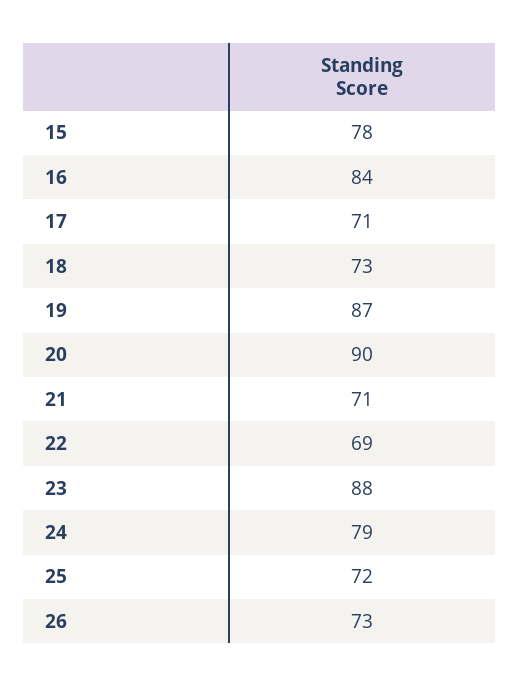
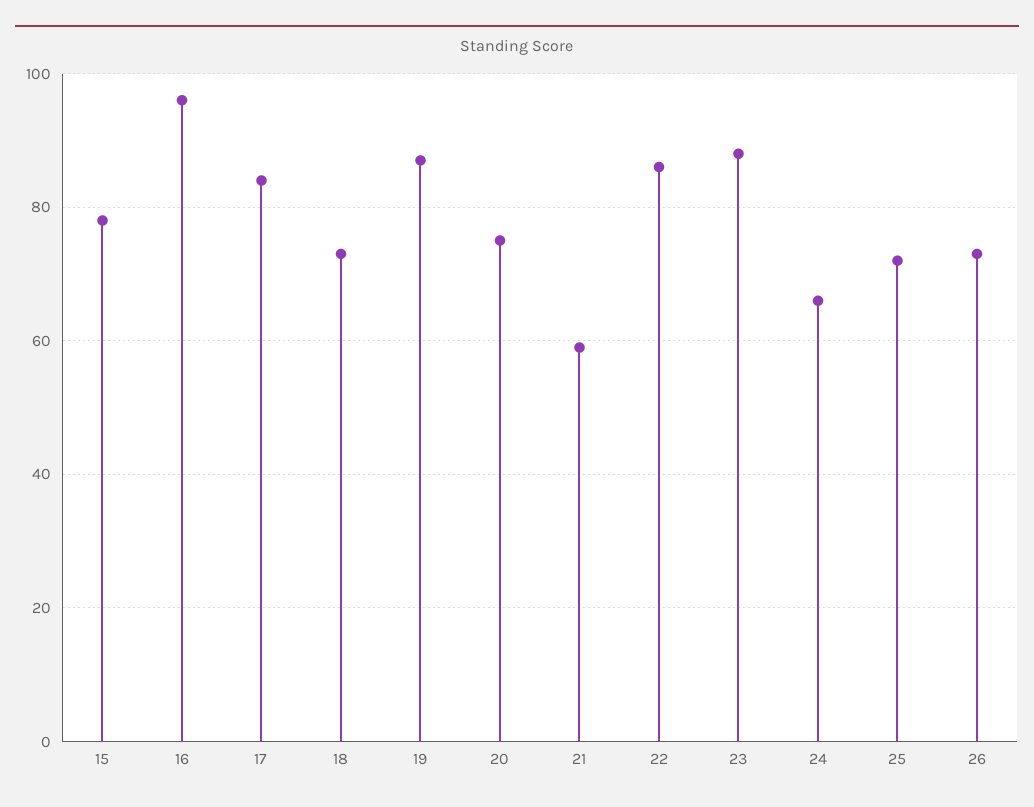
16: 84 -> 95
17: 71 -> 85
20: 90 -> 75
21: 71 -> 60
22: 69 -> 85
24: 79 -> 65

